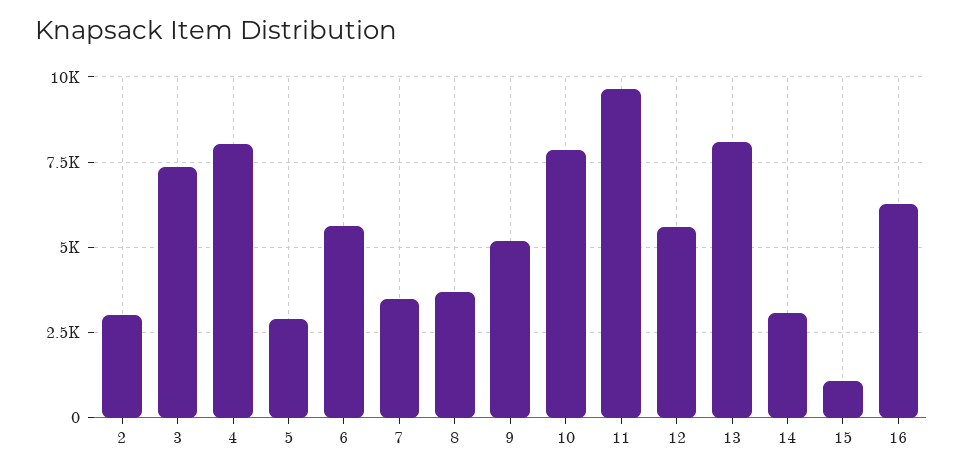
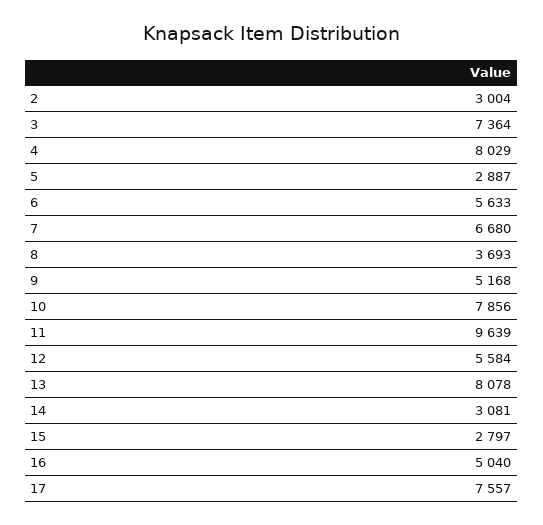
7: 3500 -> 6680
15: 1000 -> 2797
16: 6250 -> 5040
17: none -> 7557

